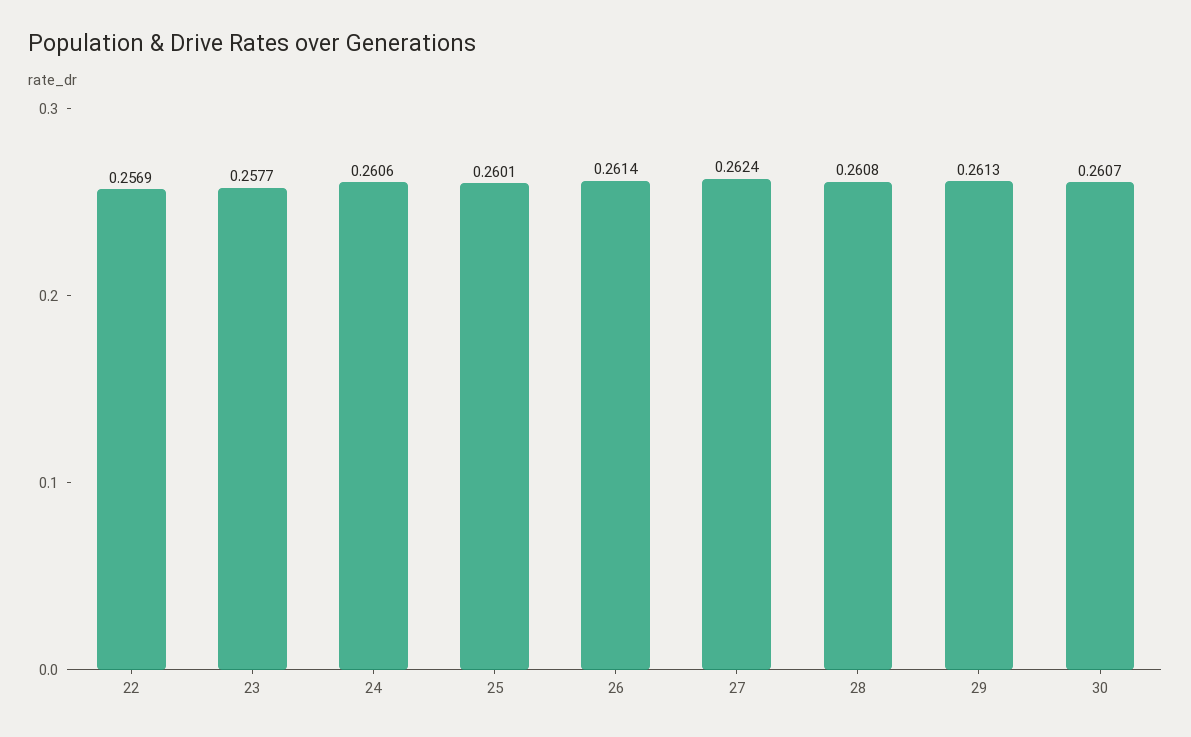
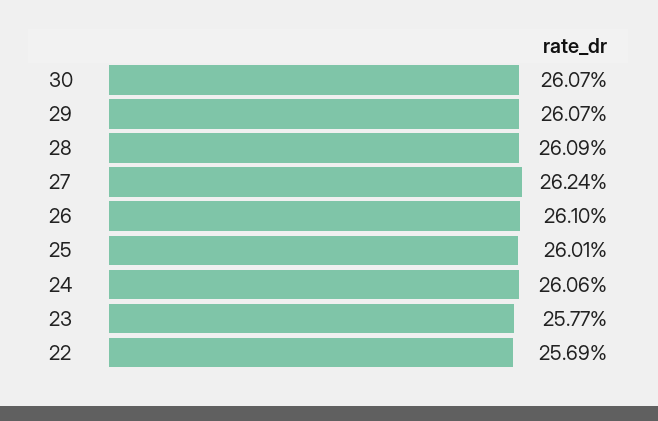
26: 0.2614 -> 0.261
28: 0.2608 -> 0.2609
29: 0.2613 -> 0.2607

